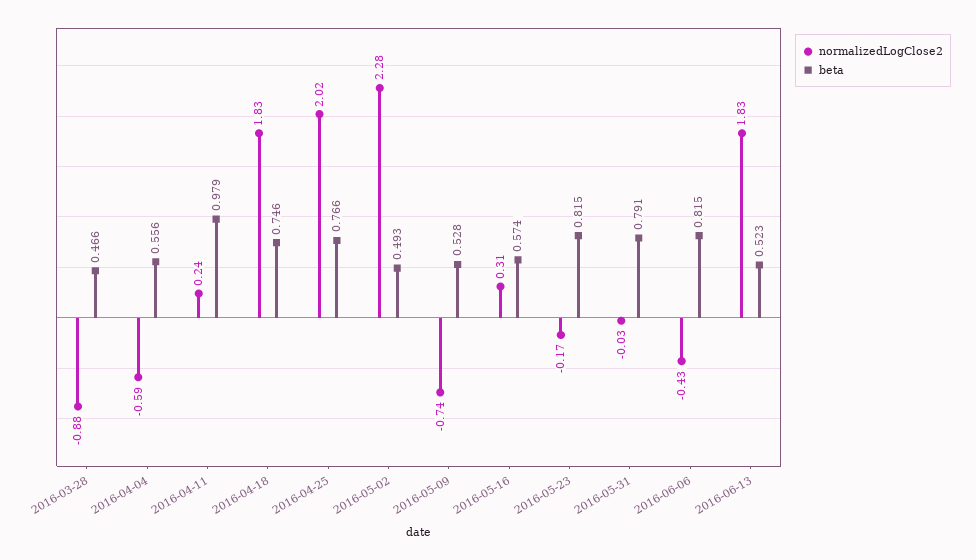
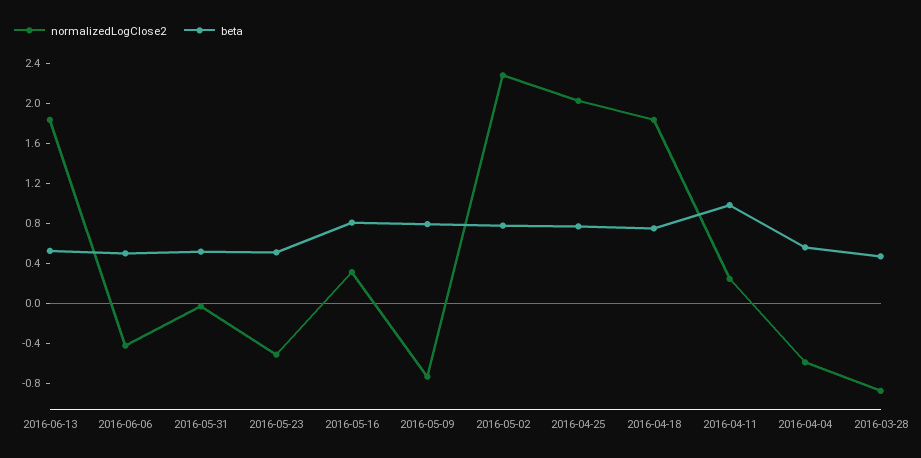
beta, 2016-05-02: 0.493 -> 0.8
beta, 2016-05-09: 0.528 -> 0.8
beta, 2016-05-16: 0.574 -> 0.8
normalizedLogClose2, 2016-05-23: -0.17 -> -0.5
beta, 2016-05-23: 0.815 -> 0.5
beta, 2016-05-31: 0.791 -> 0.5
beta, 2016-06-06: 0.815 -> 0.5

